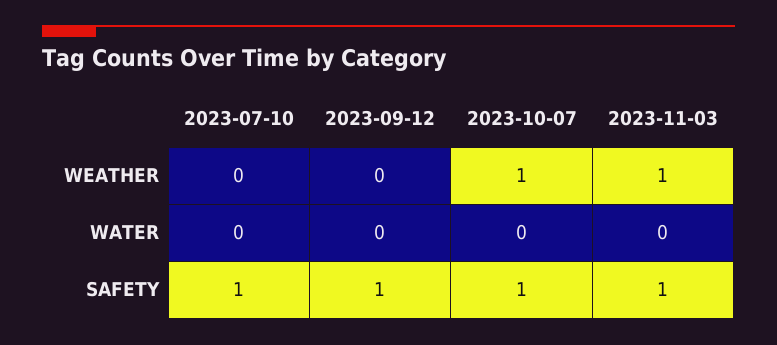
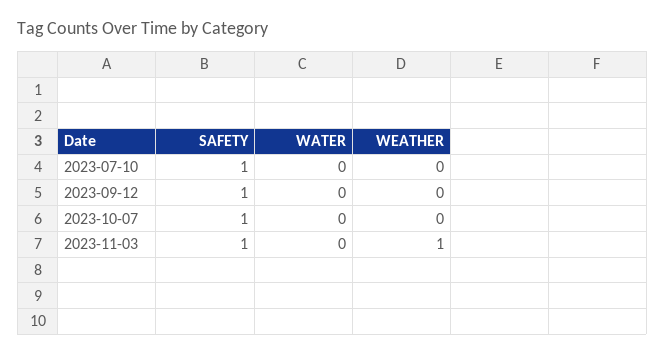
2023-10-07, WEATHER: 1 -> 0

